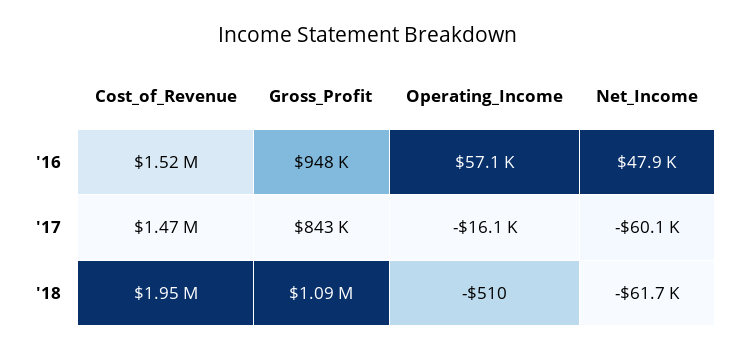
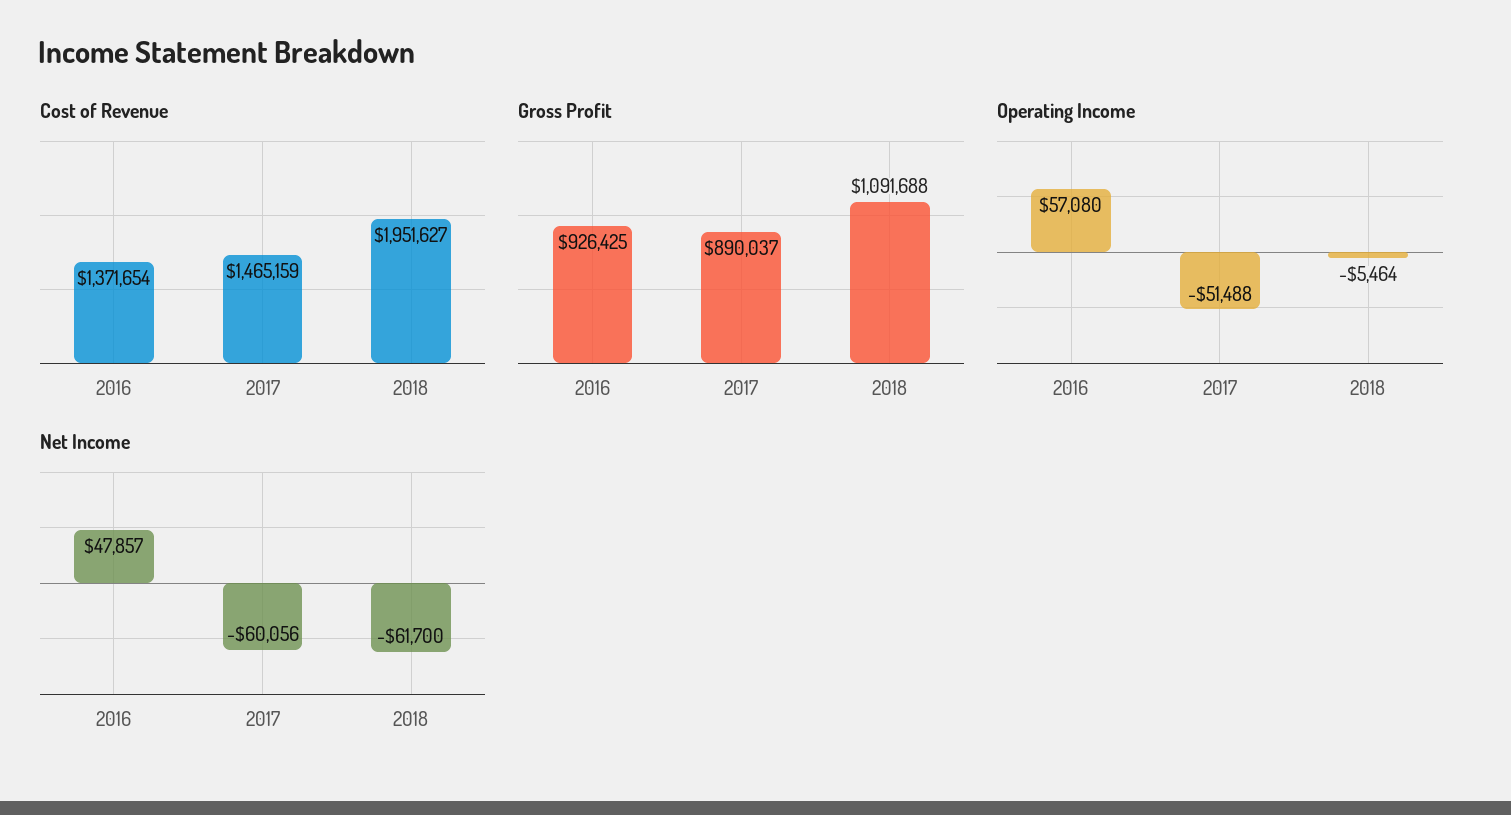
Cost_of_Revenue, '16: 1520000 -> 1371654
Gross_Profit, '16: 948000 -> 926425
Gross_Profit, '17: 843000 -> 890037
Operating_Income, '17: -16100 -> -51488
Operating_Income, '18: -510 -> -5464

